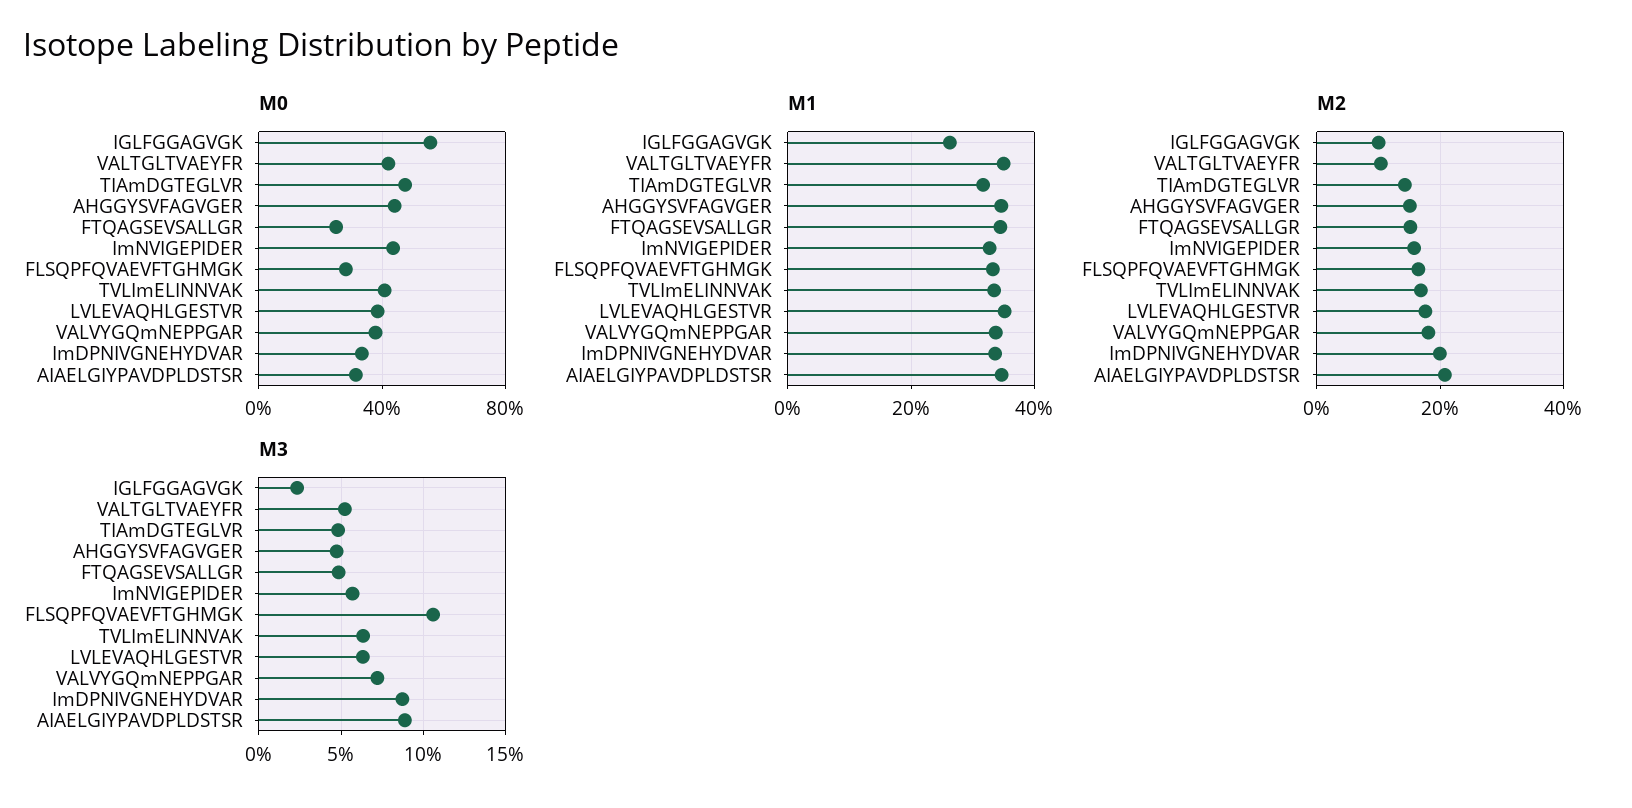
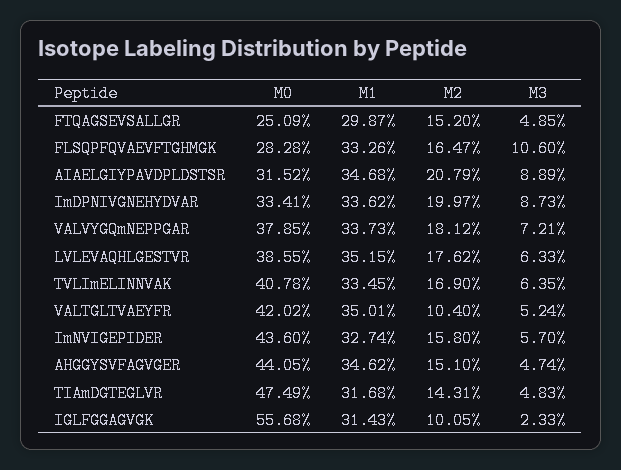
M1, IGLFGGAGVGK: 26 -> 31.43
M1, FTQAGSEVSALLGR: 34 -> 29.87

